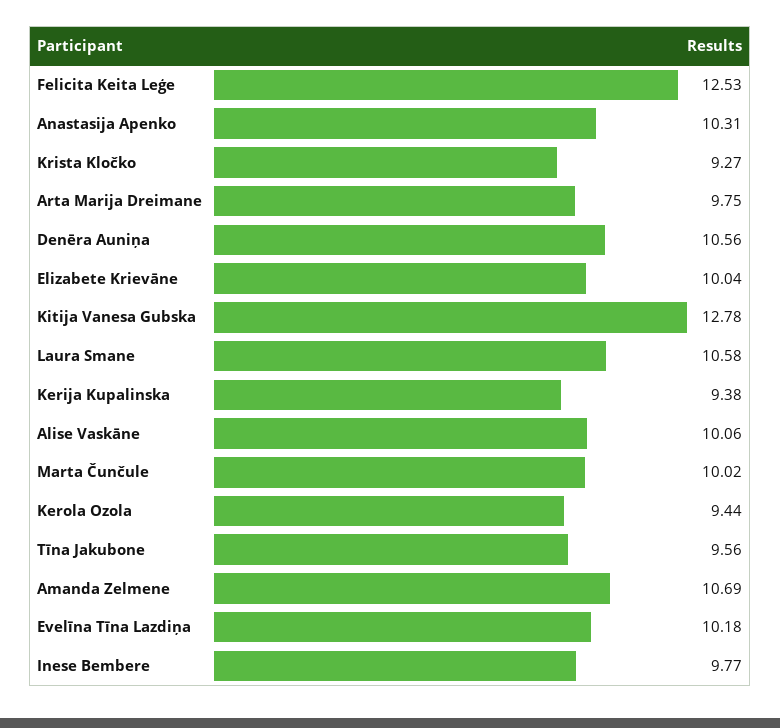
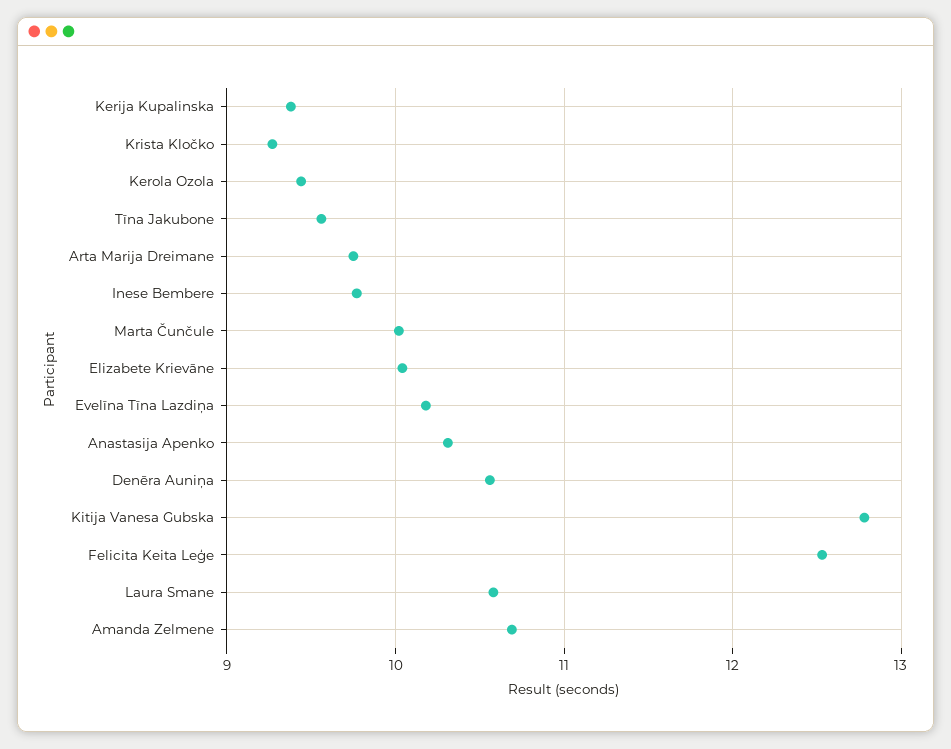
Alise Vaskāne: 10.06 -> none

